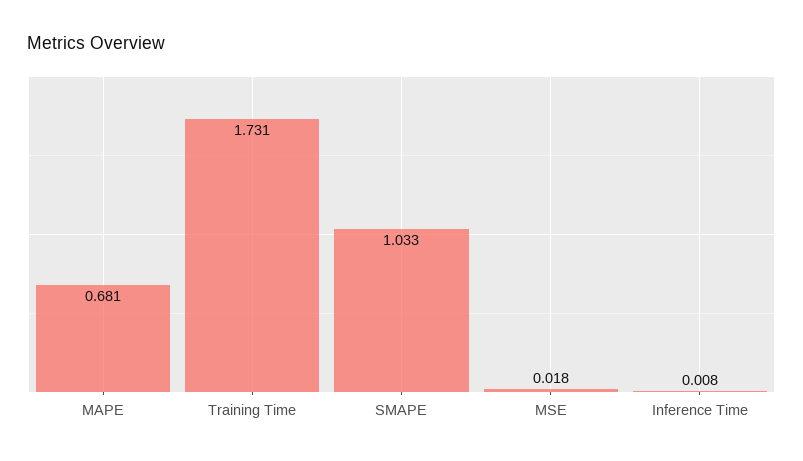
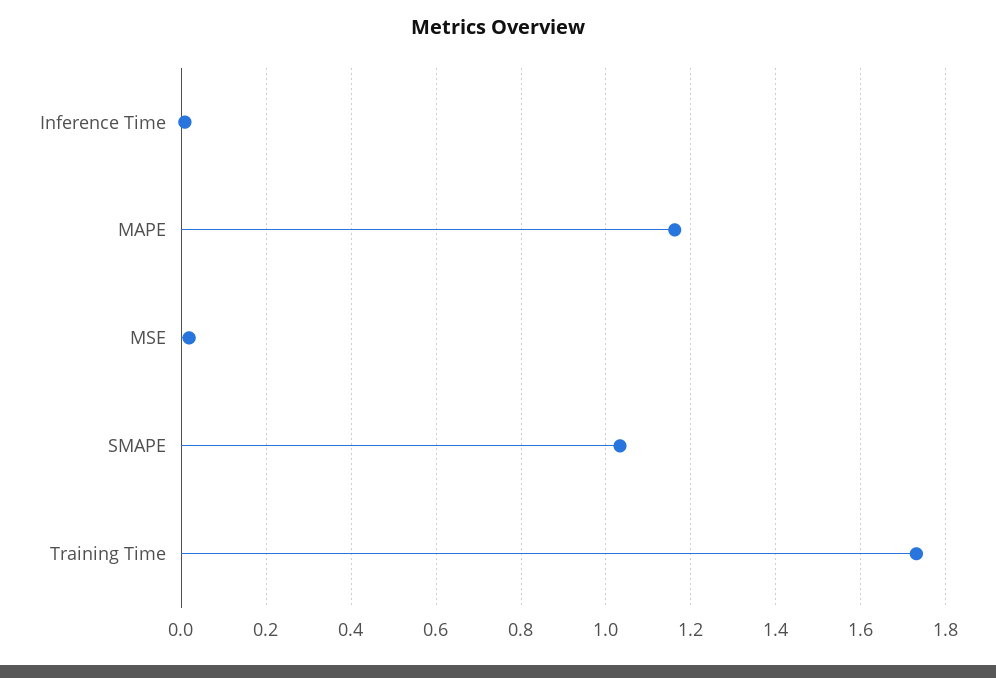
MAPE: 0.681 -> 1.16

